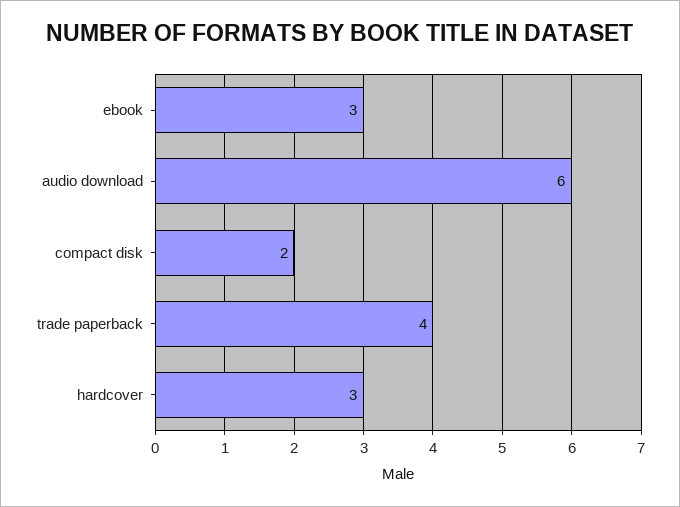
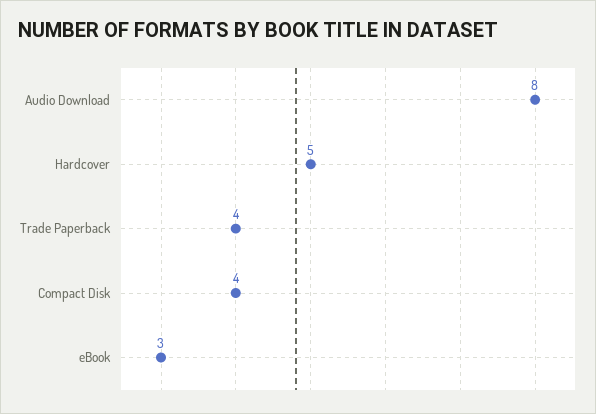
audio download: 6 -> 8
compact disk: 2 -> 4
hardcover: 3 -> 5

